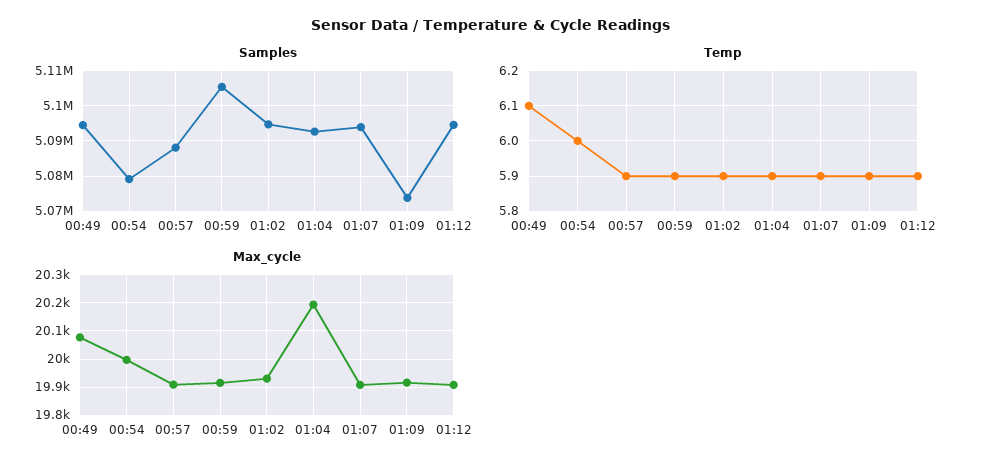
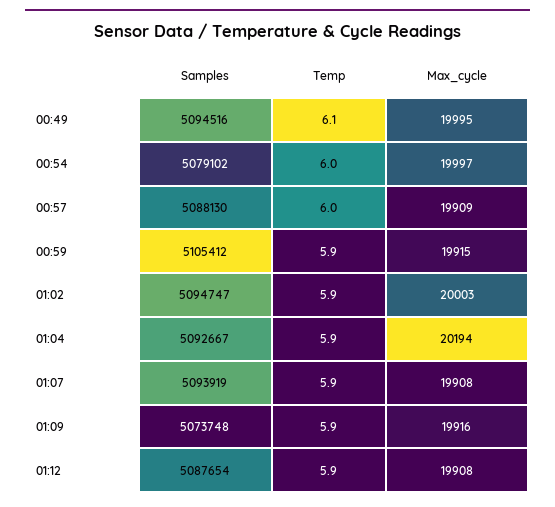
Samples, 01:12: 5094000 -> 5087654
Temp, 00:57: 5.9 -> 6
Max_cycle, 00:49: 20075 -> 19995
Max_cycle, 01:02: 19925 -> 20003

